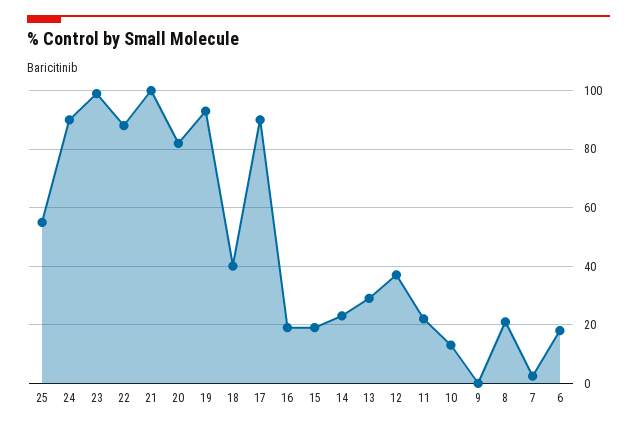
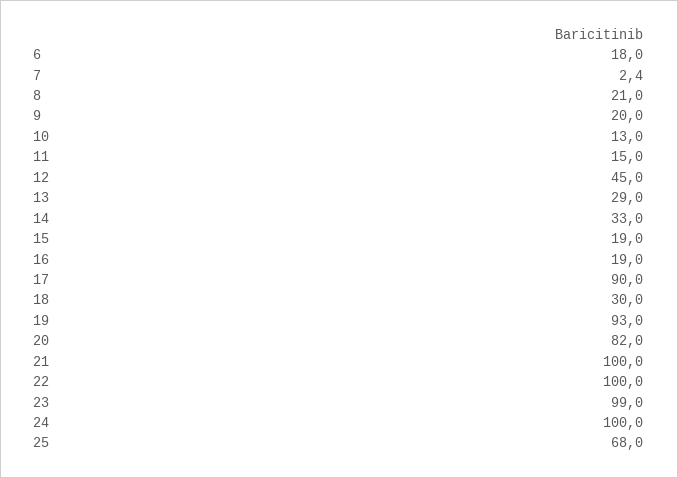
25: 55 -> 68
24: 90 -> 100
22: 87.5 -> 100
18: 40 -> 30
14: 22.5 -> 33
12: 37.5 -> 45
11: 22.5 -> 15
9: 0 -> 20

